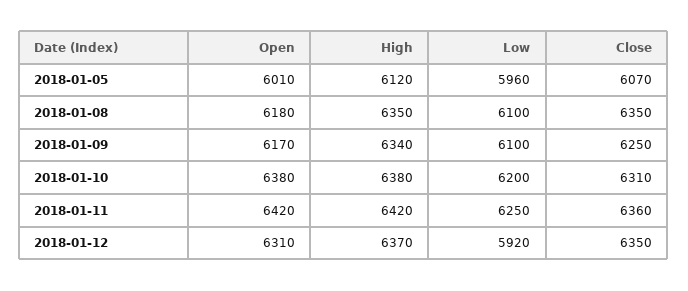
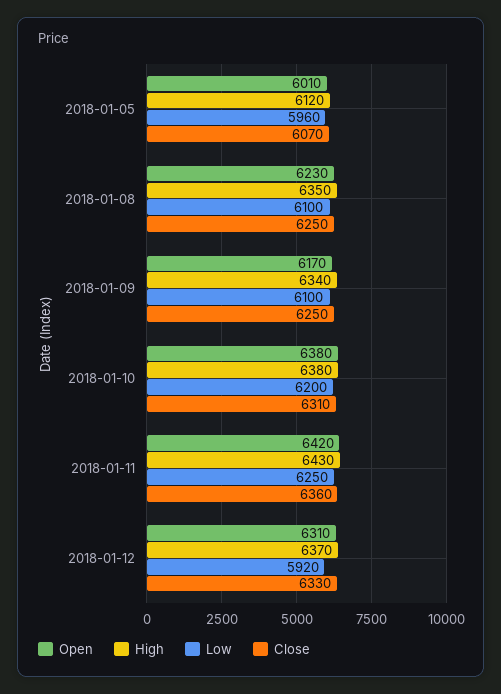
Open, 2018-01-08: 6180 -> 6230
Close, 2018-01-08: 6350 -> 6250
High, 2018-01-11: 6420 -> 6430
Close, 2018-01-12: 6350 -> 6330

